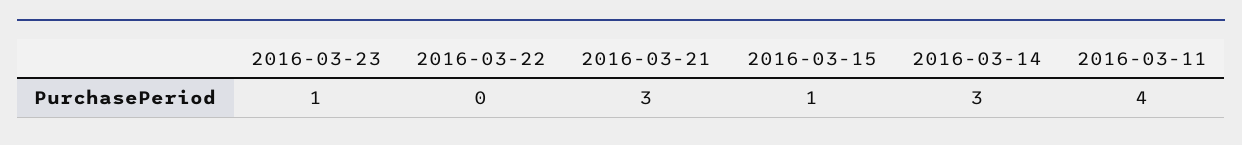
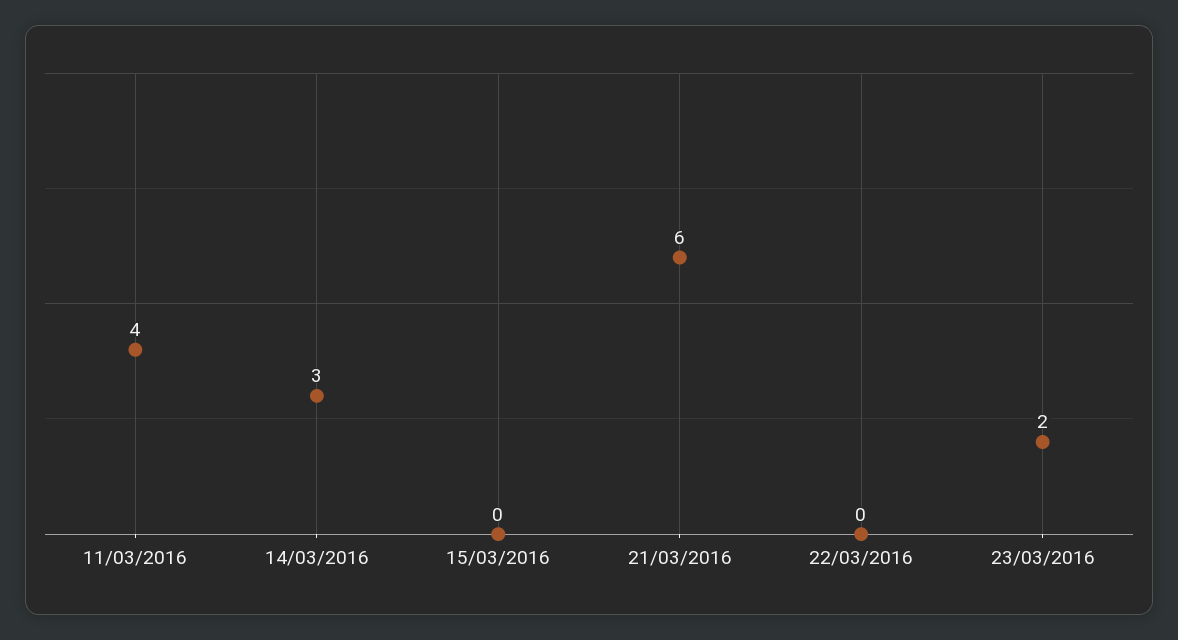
2016-03-23: 1 -> 2
2016-03-21: 3 -> 6
2016-03-15: 1 -> 0

